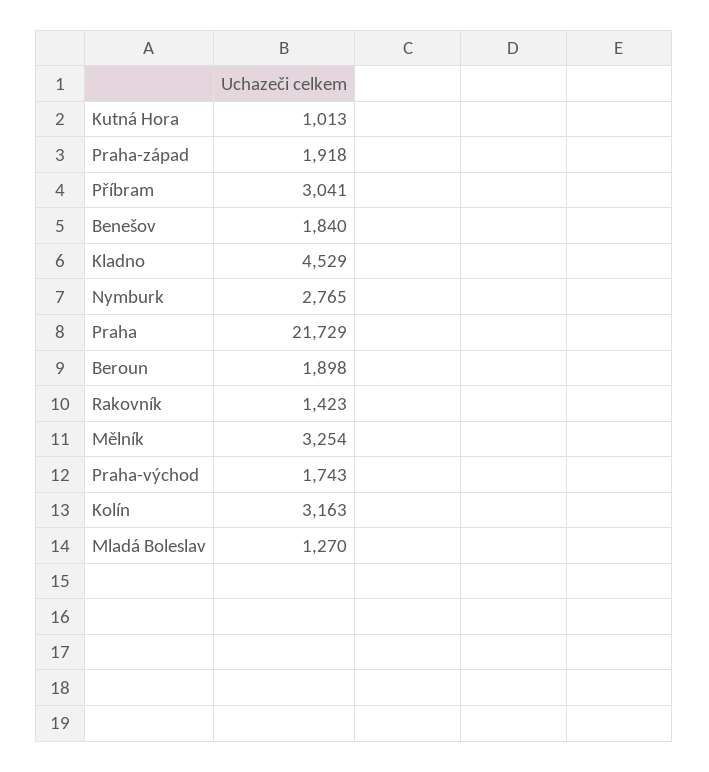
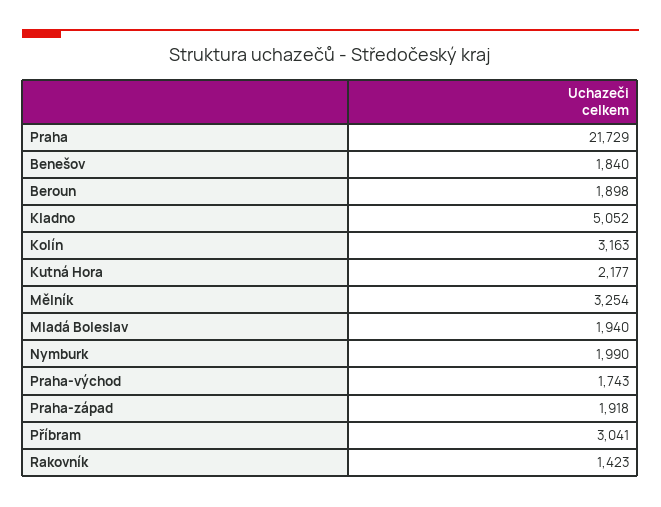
Kutná Hora: 1013 -> 2177
Kladno: 4529 -> 5052
Nymburk: 2765 -> 1990
Mladá Boleslav: 1270 -> 1940

